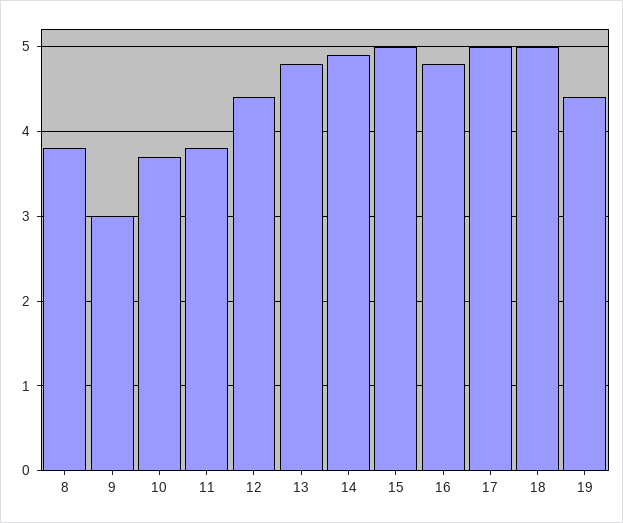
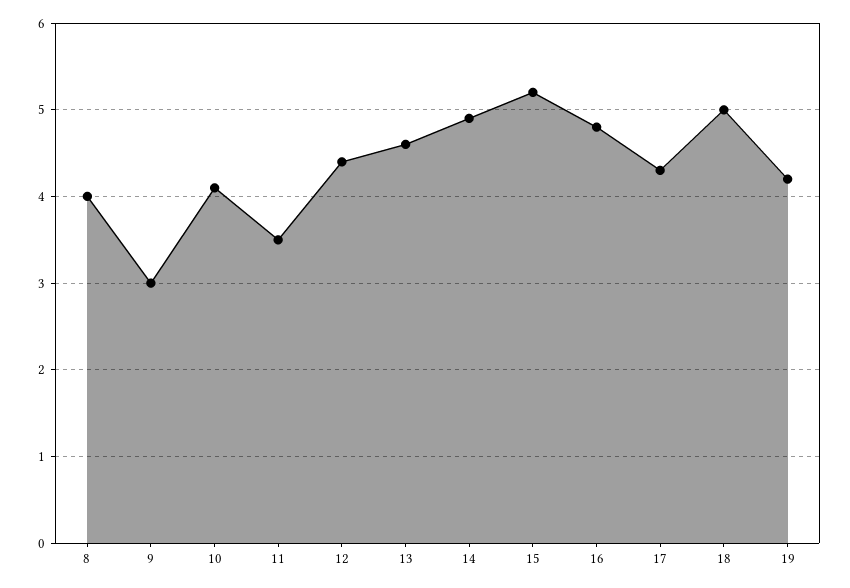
8: 3.8 -> 4
10: 3.7 -> 4.1
11: 3.8 -> 3.5
13: 4.8 -> 4.6
15: 5 -> 5.2
17: 5 -> 4.3
19: 4.4 -> 4.2

